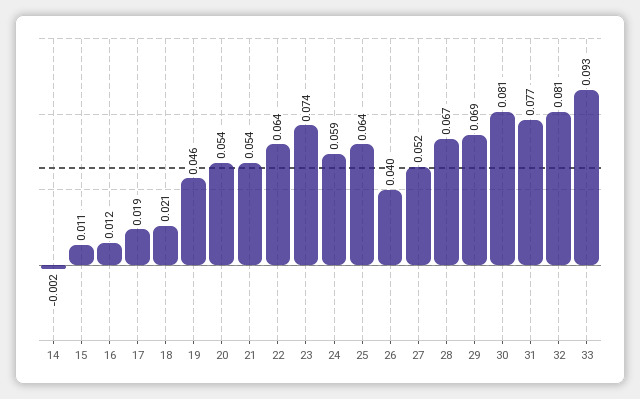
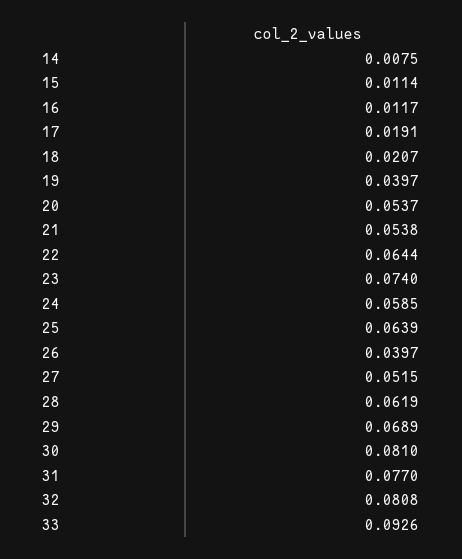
14: -0.002 -> 0.0075
19: 0.046 -> 0.0397
28: 0.067 -> 0.0619

